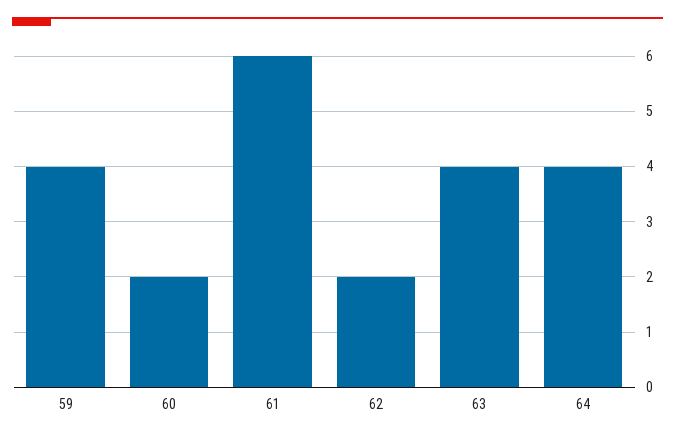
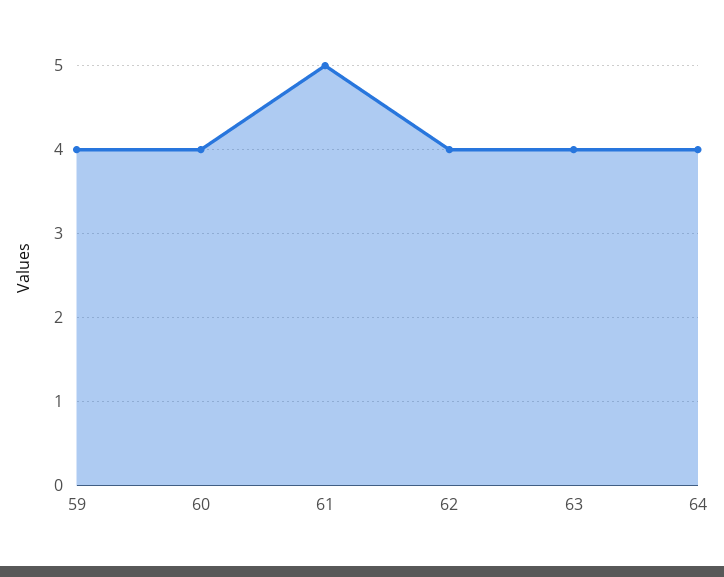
60: 2 -> 4
61: 6 -> 5
62: 2 -> 4

